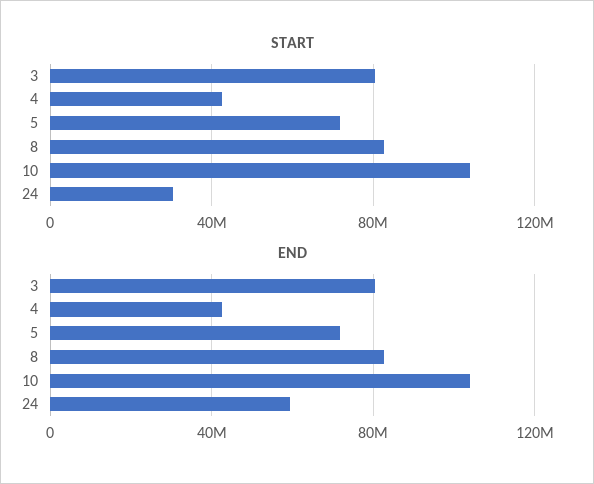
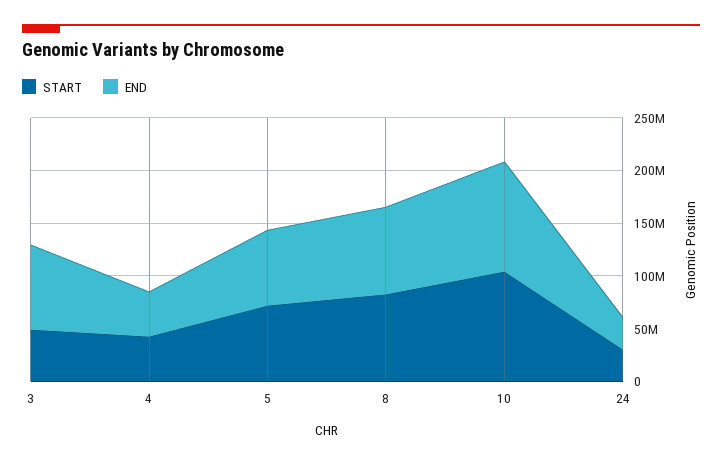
START, 3: 80000000 -> 50000000
END, 24: 60000000 -> 30000000

